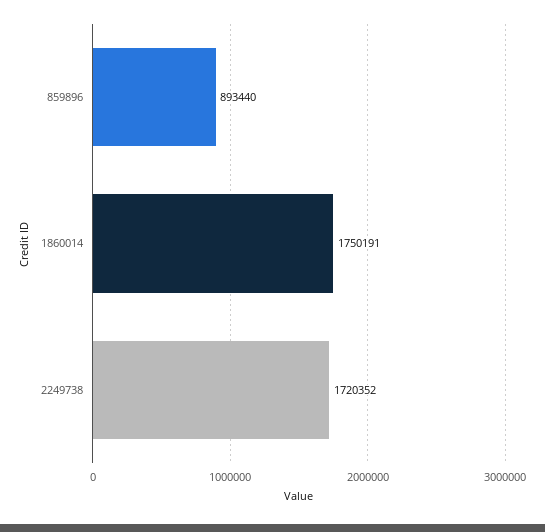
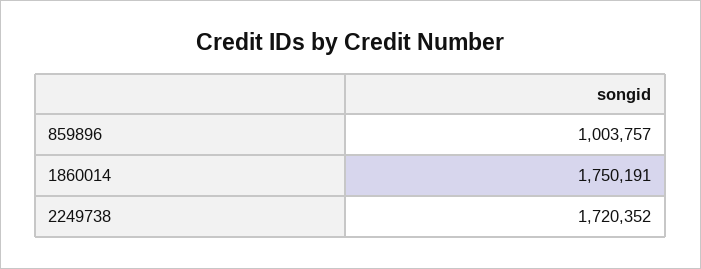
859896: 893440 -> 1003757

